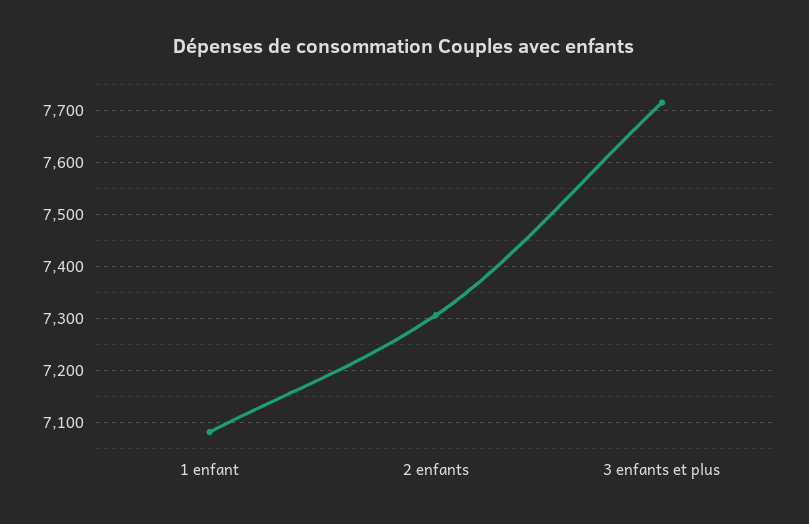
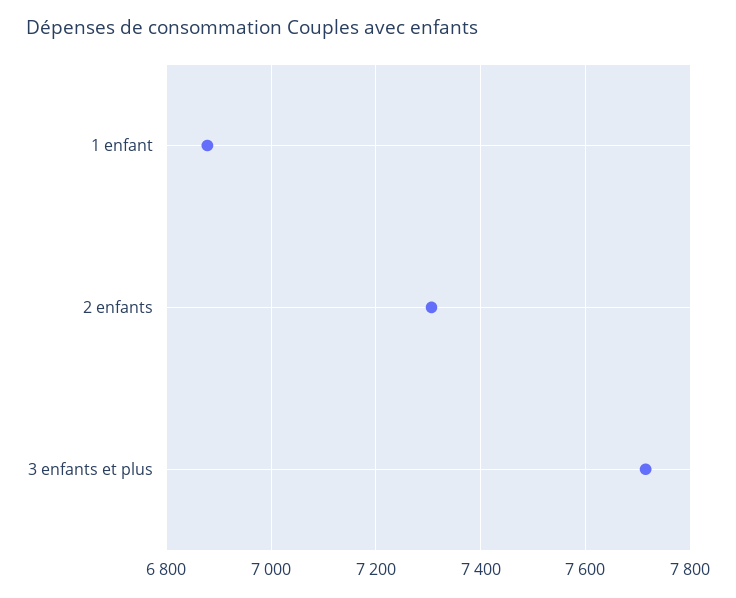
1 enfant: 7080 -> 6880

